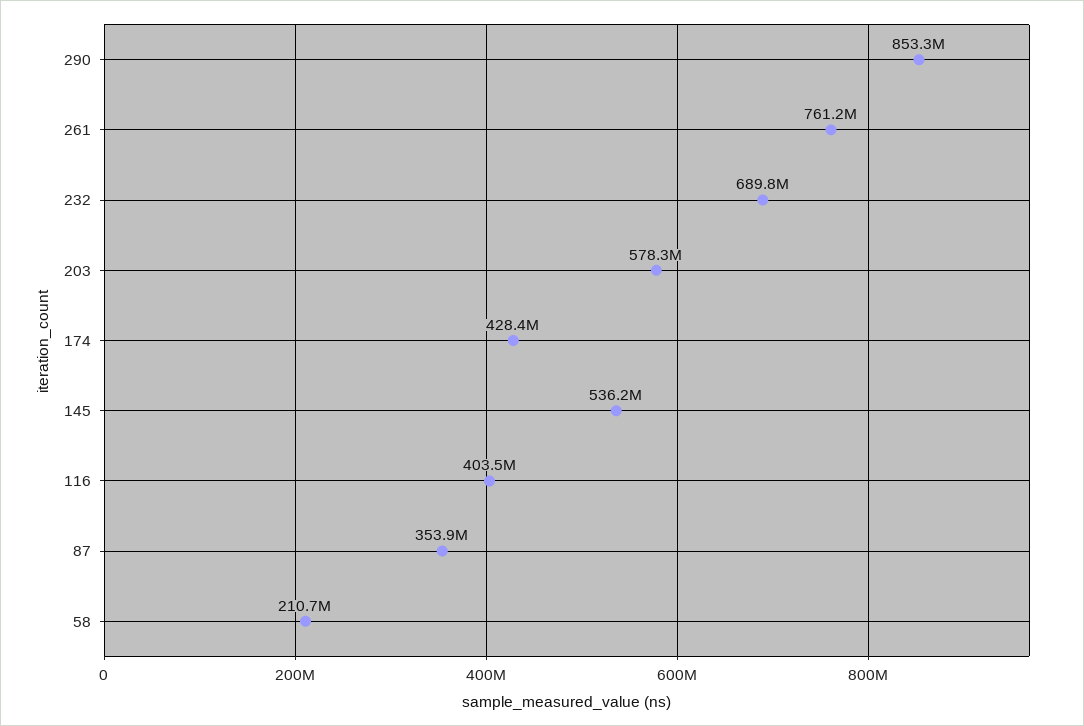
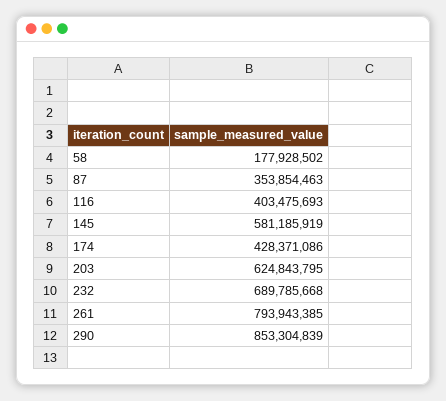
261: 761200000 -> 793943385
203: 578300000 -> 624843795
145: 536200000 -> 581185919
58: 210700000 -> 177928502

